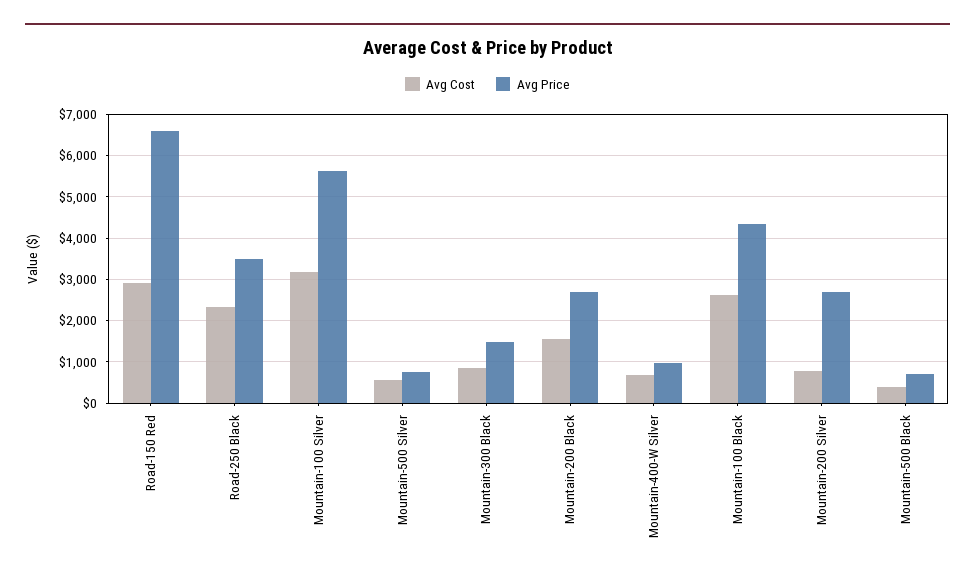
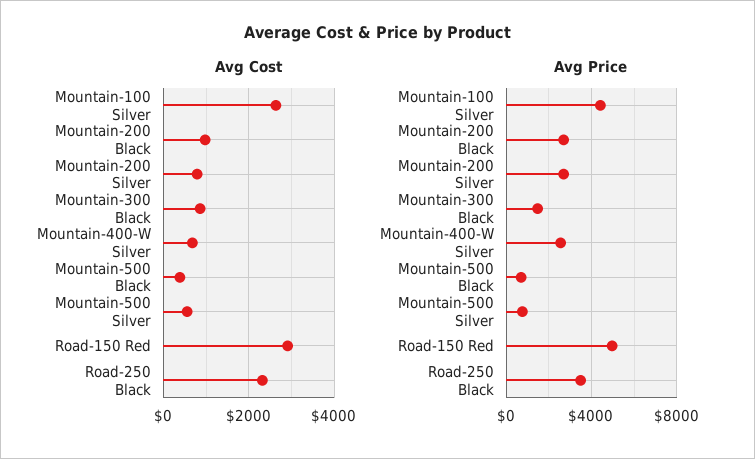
Avg Price, Road-150 Red: 6600 -> 5000
Avg Cost, Mountain-100 Silver: 3200 -> 2600
Avg Price, Mountain-100 Silver: 5600 -> 4500
Avg Cost, Mountain-200 Black: 1600 -> 1000
Avg Price, Mountain-400-W Silver: 1000 -> 2500
Avg Cost, Mountain-100 Black: 2600 -> none
Avg Price, Mountain-100 Black: 4400 -> none

